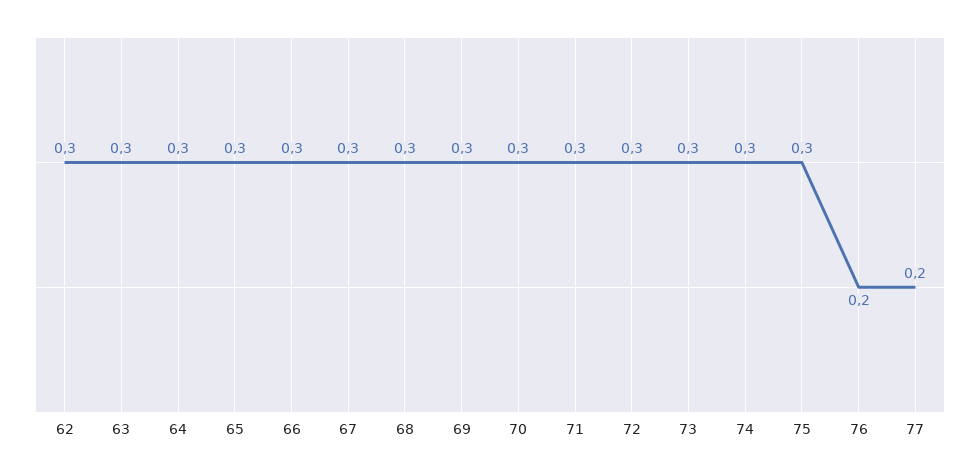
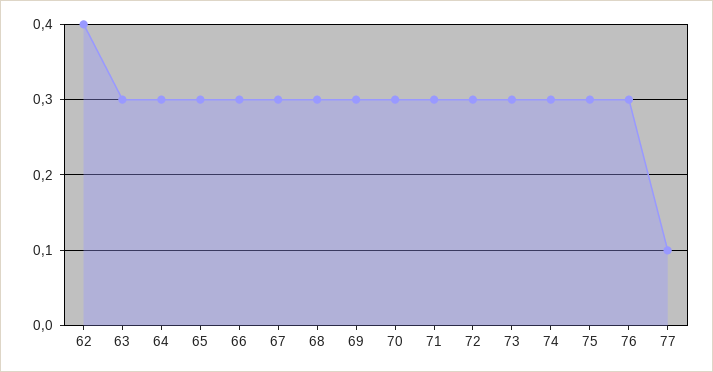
62: 0.3 -> 0.4
76: 0.2 -> 0.3
77: 0.2 -> 0.1

